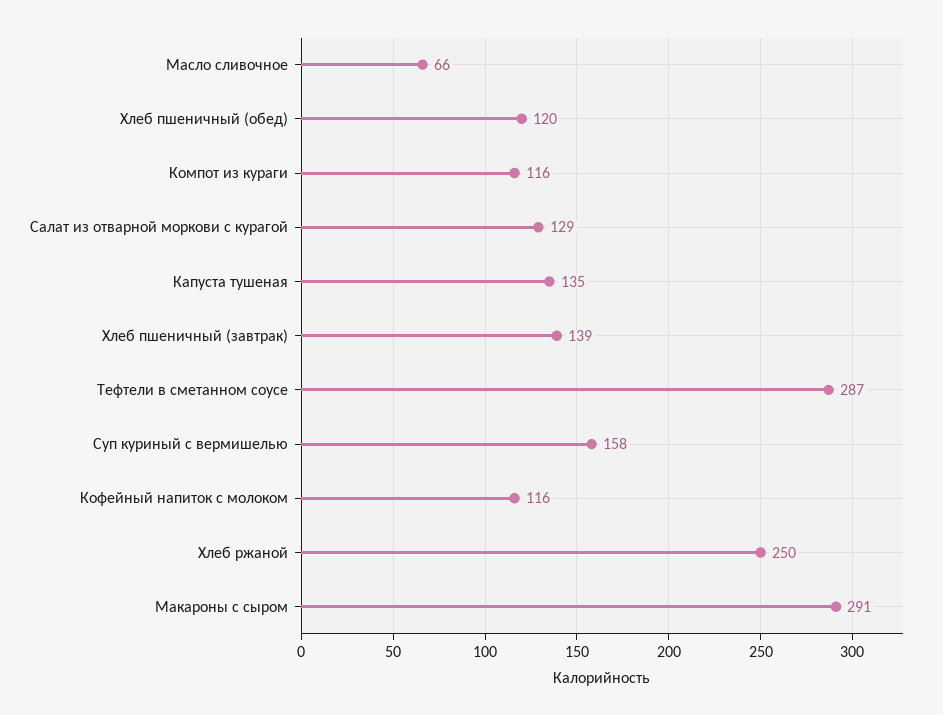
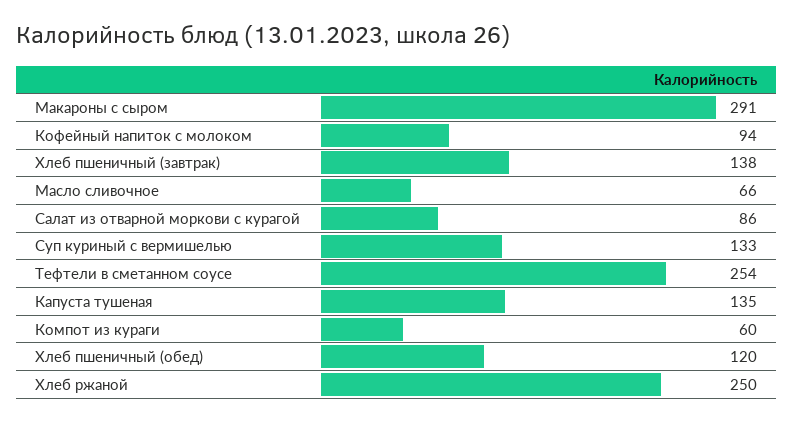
Компот из кураги: 116 -> 60
Салат из отварной моркови с курагой: 129 -> 86
Хлеб пшеничный (завтрак): 139 -> 138
Тефтели в сметанном соусе: 287 -> 254
Суп куриный с вермишелью: 158 -> 133
Кофейный напиток с молоком: 116 -> 94

